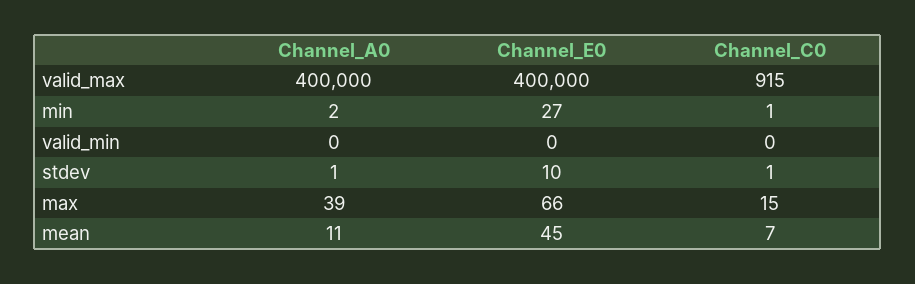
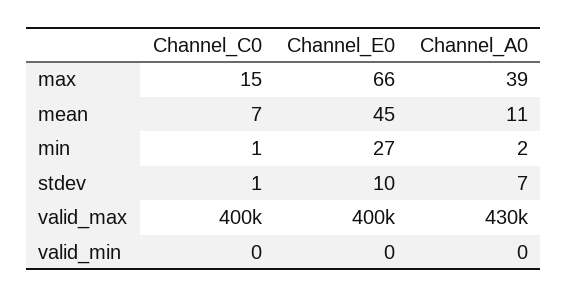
Channel_A0, valid_max: 400000 -> 430000
Channel_C0, valid_max: 915 -> 400000
Channel_A0, stdev: 1 -> 7

